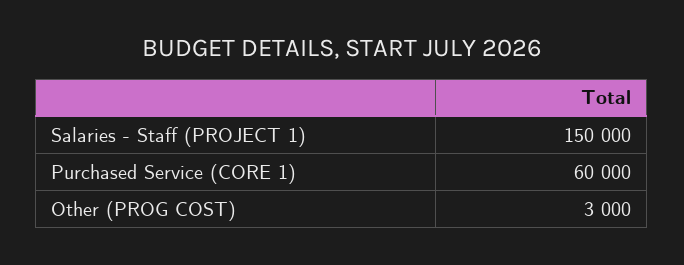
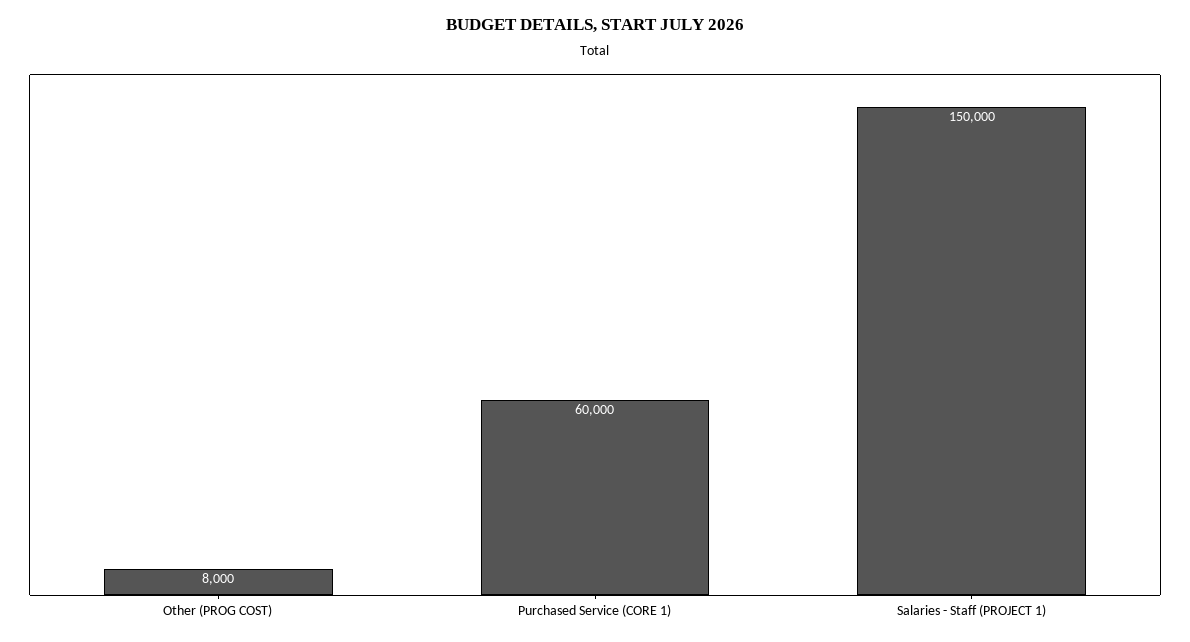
Other (PROG COST): 3000 -> 8000

